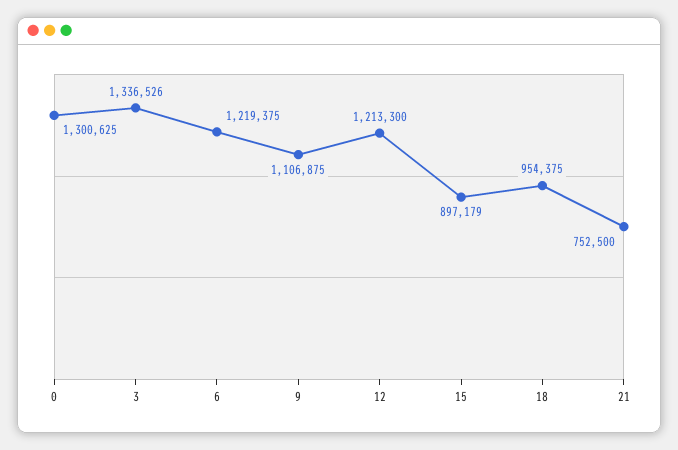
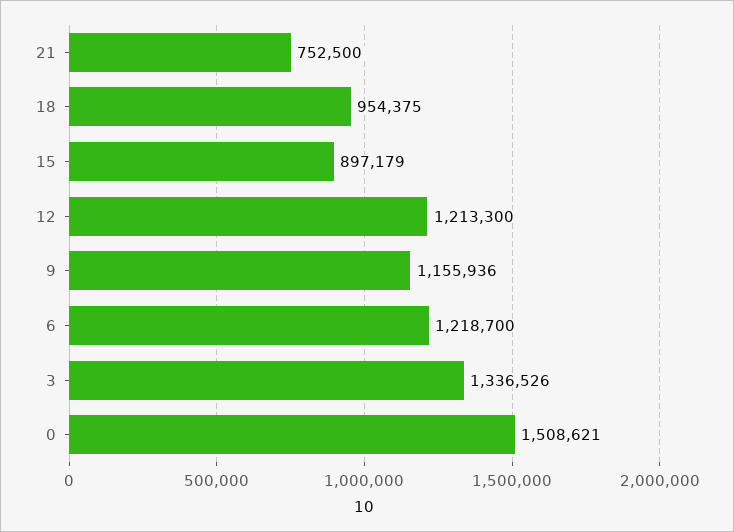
0: 1300625 -> 1508621
6: 1219375 -> 1218700
9: 1106875 -> 1155936

